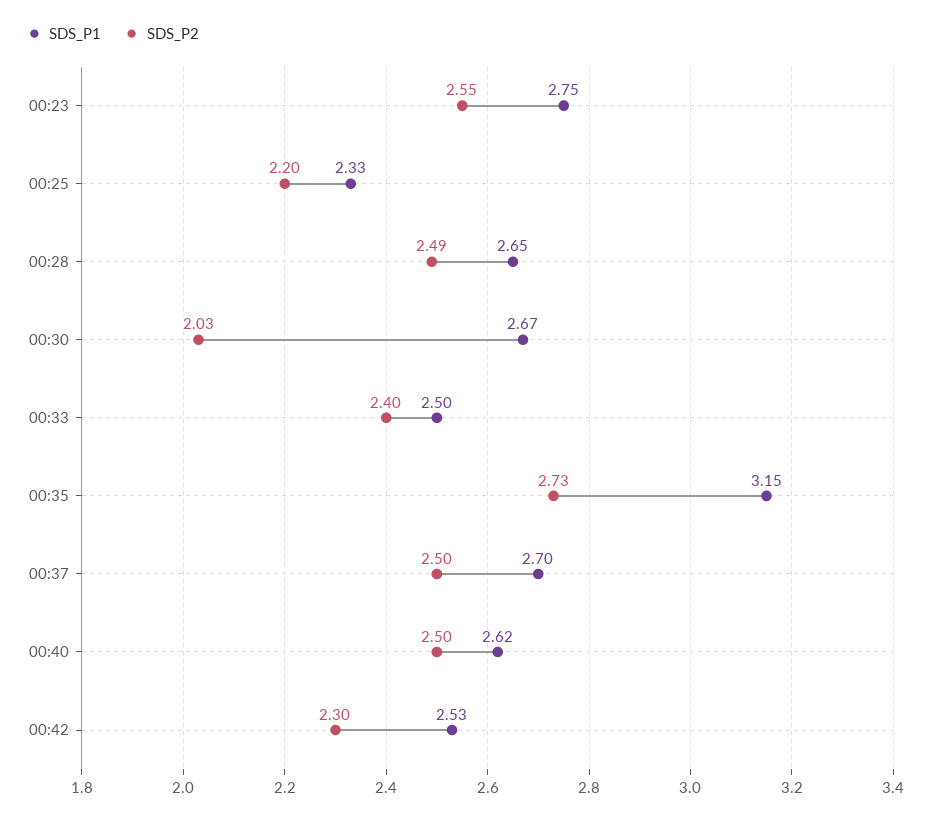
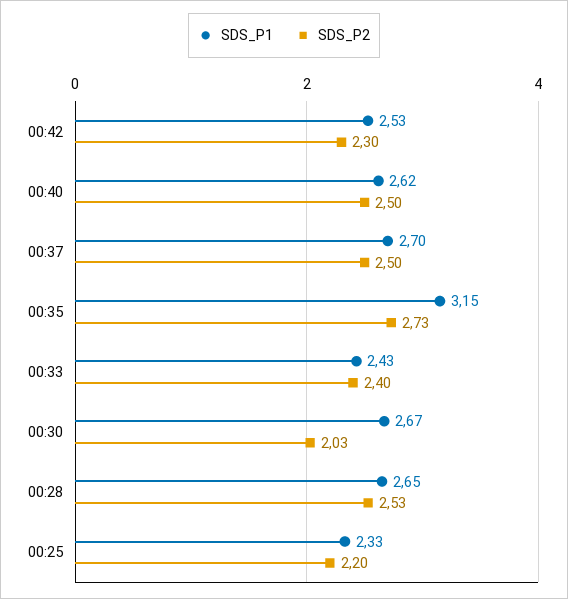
SDS_P1, 00:23: 2.75 -> none
SDS_P2, 00:23: 2.55 -> none
SDS_P2, 00:28: 2.49 -> 2.53
SDS_P1, 00:33: 2.5 -> 2.43

